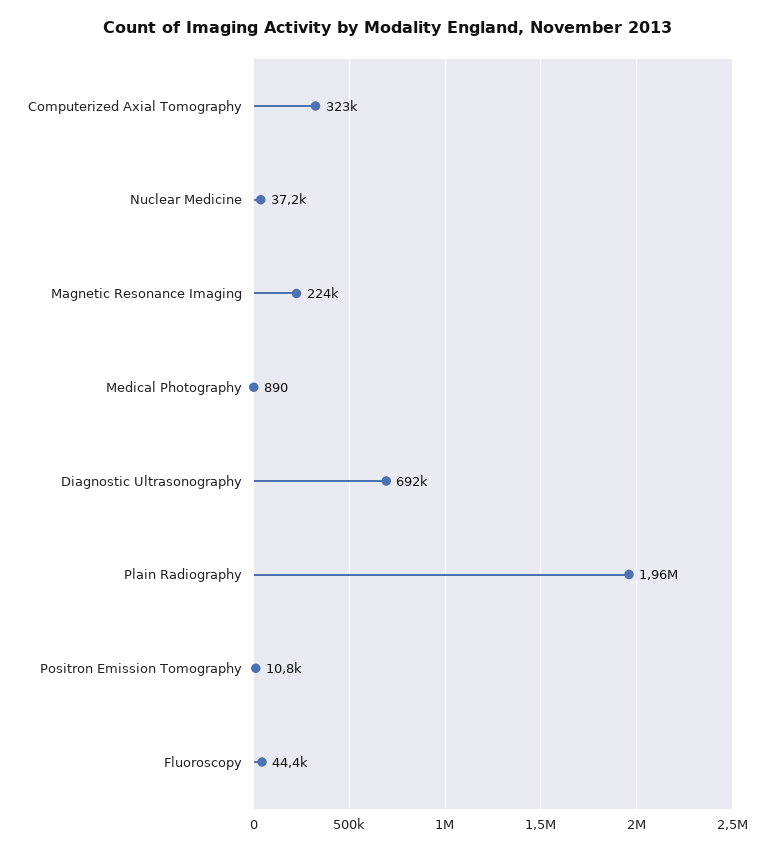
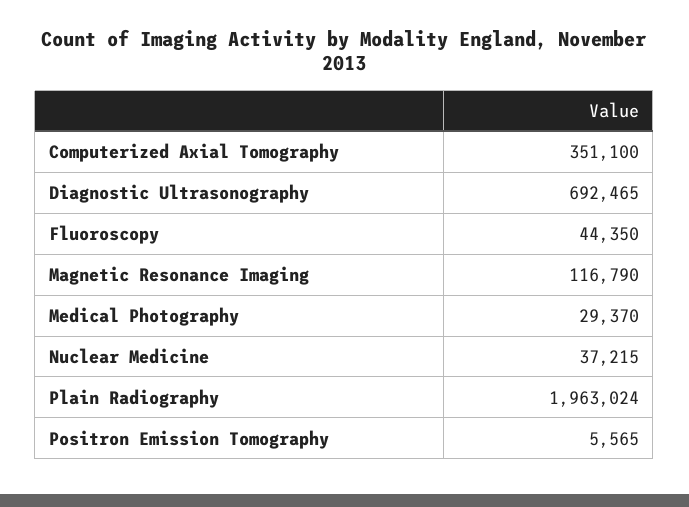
Computerized Axial Tomography: 323000 -> 351100
Magnetic Resonance Imaging: 224000 -> 116790
Medical Photography: 890 -> 29370
Positron Emission Tomography: 10800 -> 5565

